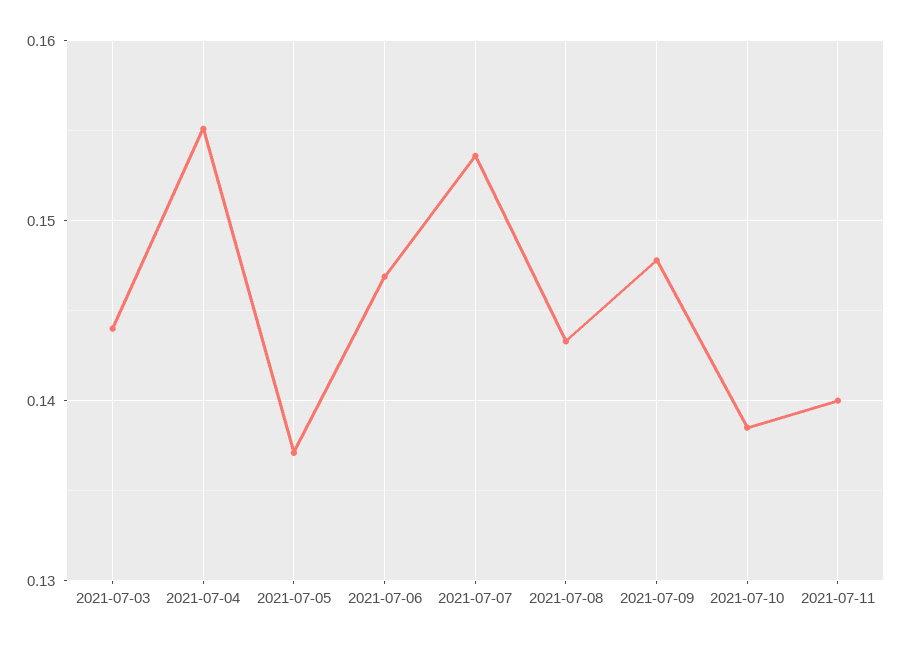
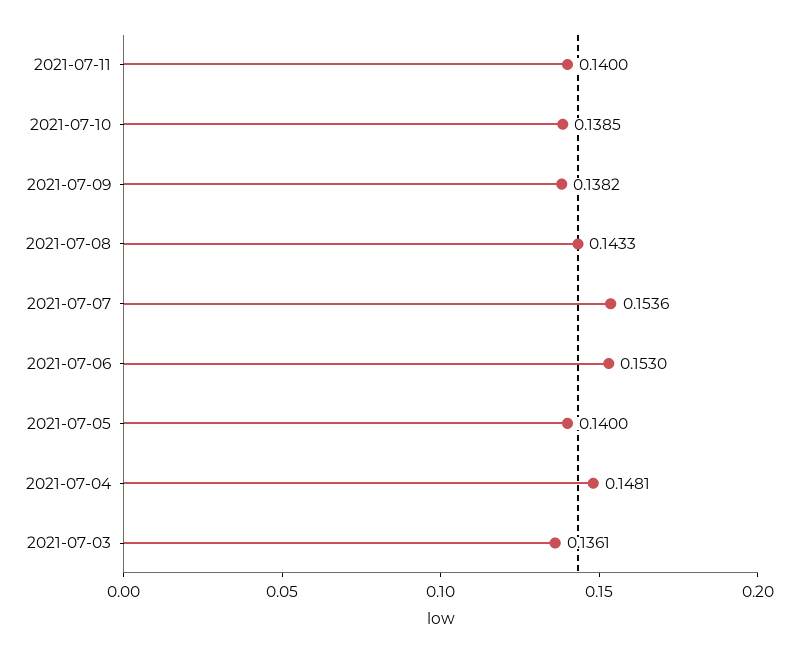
2021-07-03: 0.144 -> 0.1361
2021-07-04: 0.155 -> 0.1481
2021-07-05: 0.137 -> 0.14
2021-07-06: 0.147 -> 0.153
2021-07-09: 0.148 -> 0.1382

